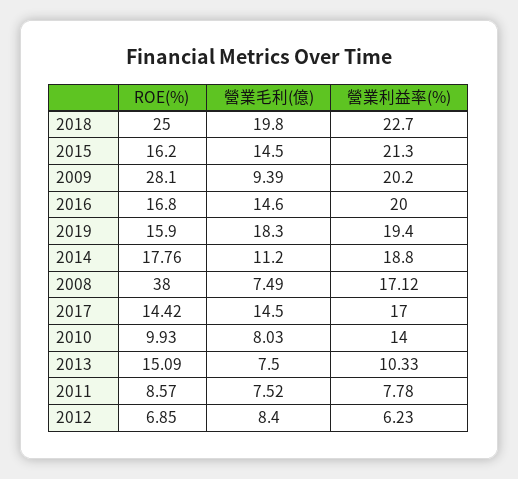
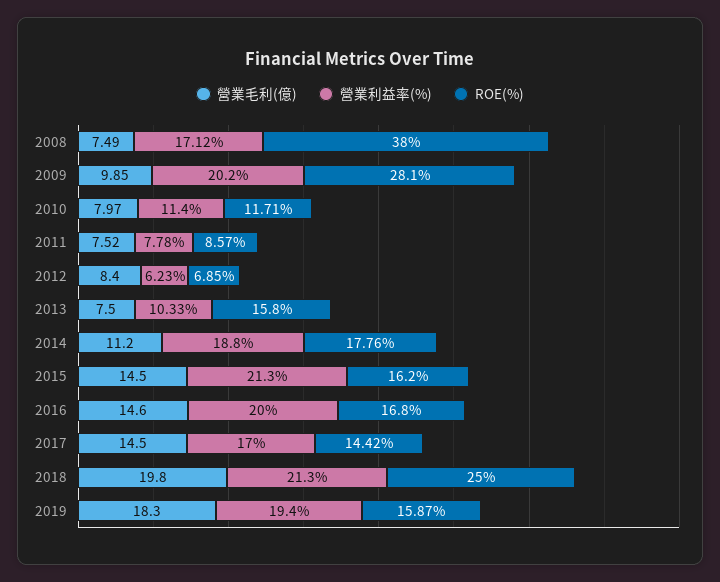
營業利益率(%), 2018: 22.7 -> 21.3
營業毛利(億), 2009: 9.39 -> 9.85
ROE(%), 2019: 15.9 -> 15.87
ROE(%), 2010: 9.93 -> 11.71
營業毛利(億), 2010: 8.03 -> 7.97
營業利益率(%), 2010: 14 -> 11.4
ROE(%), 2013: 15.09 -> 15.8

